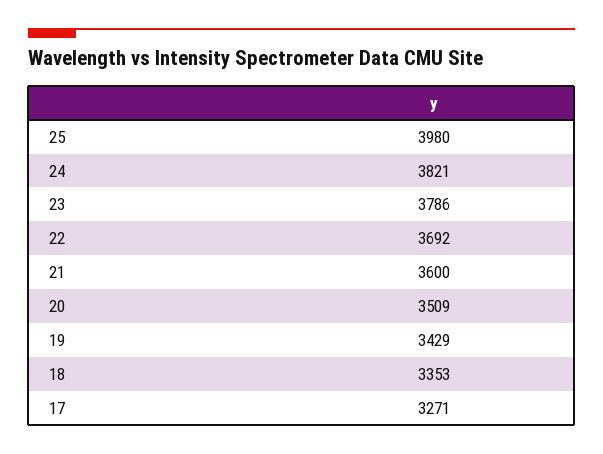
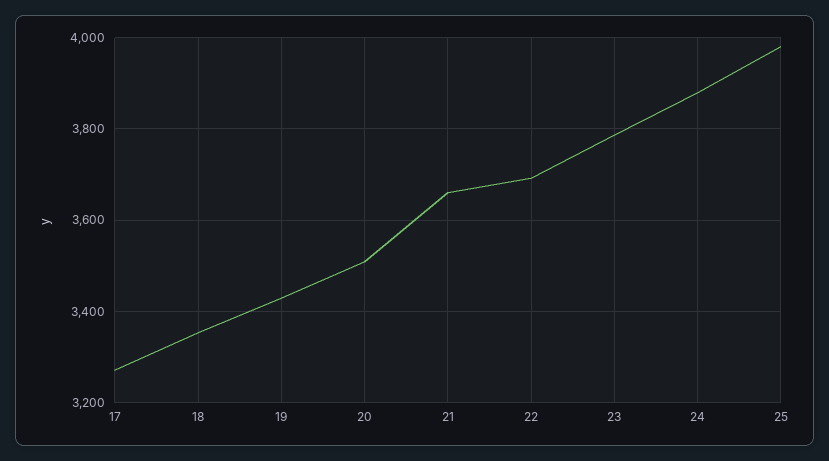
24: 3821 -> 3880
21: 3600 -> 3660

